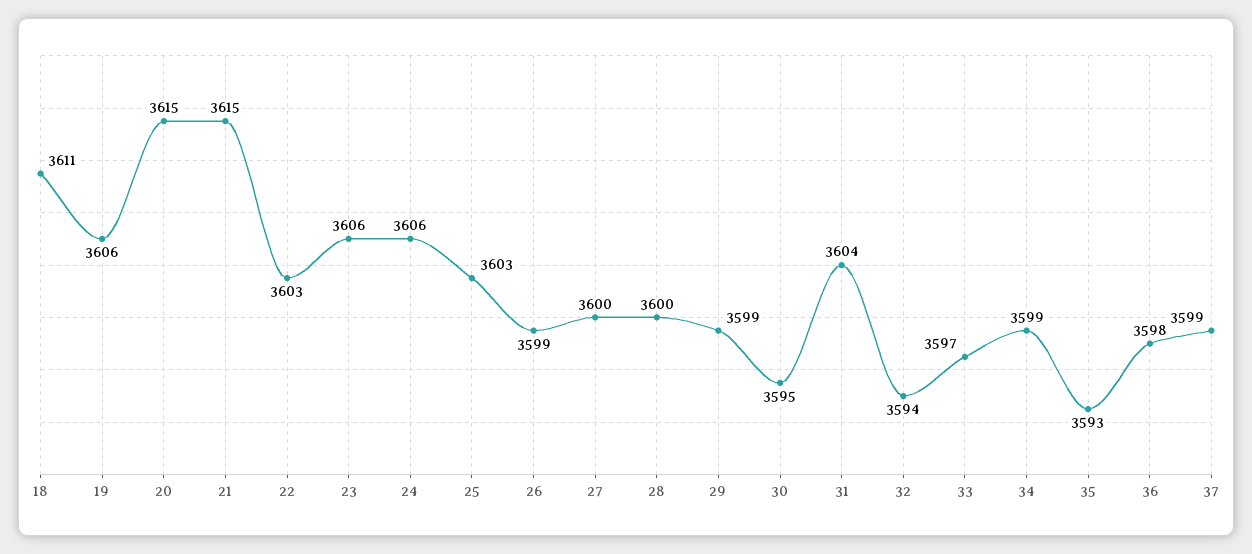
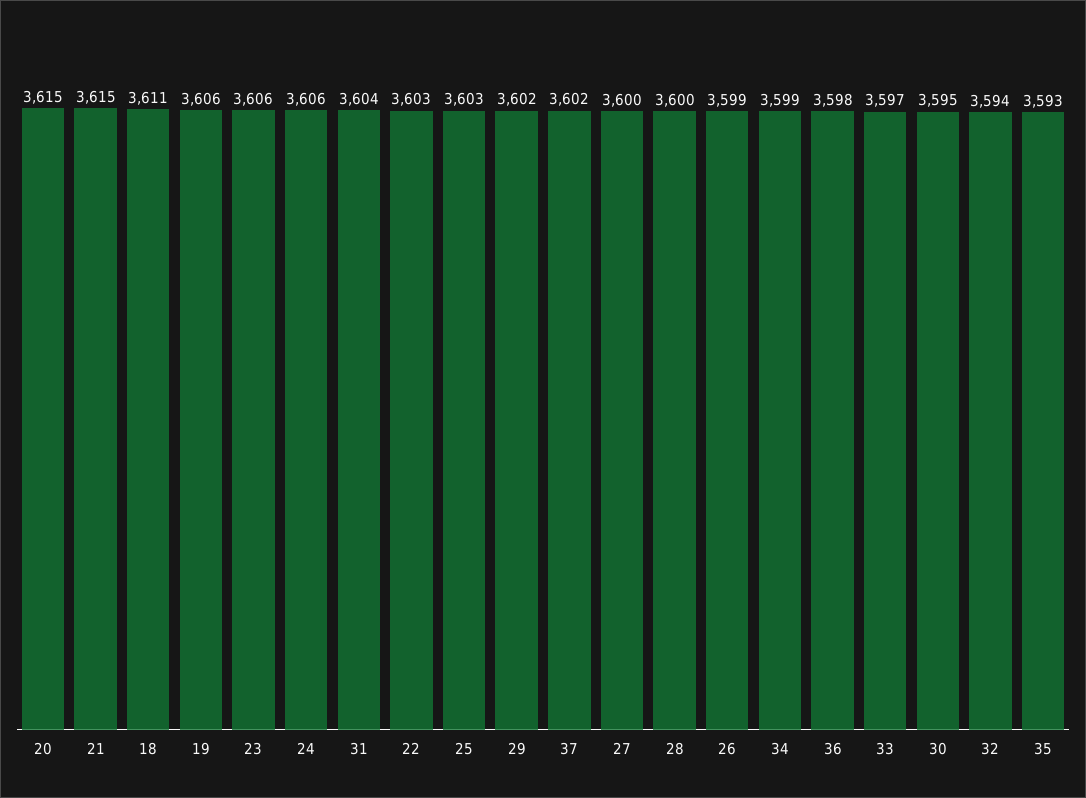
29: 3599 -> 3602
37: 3599 -> 3602

